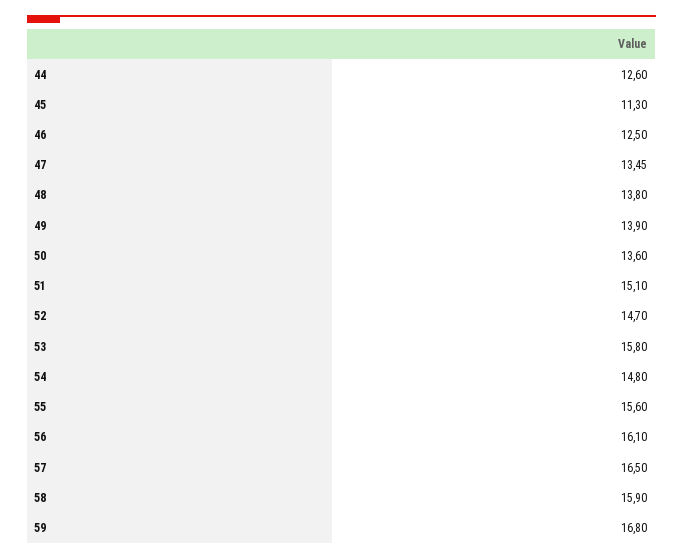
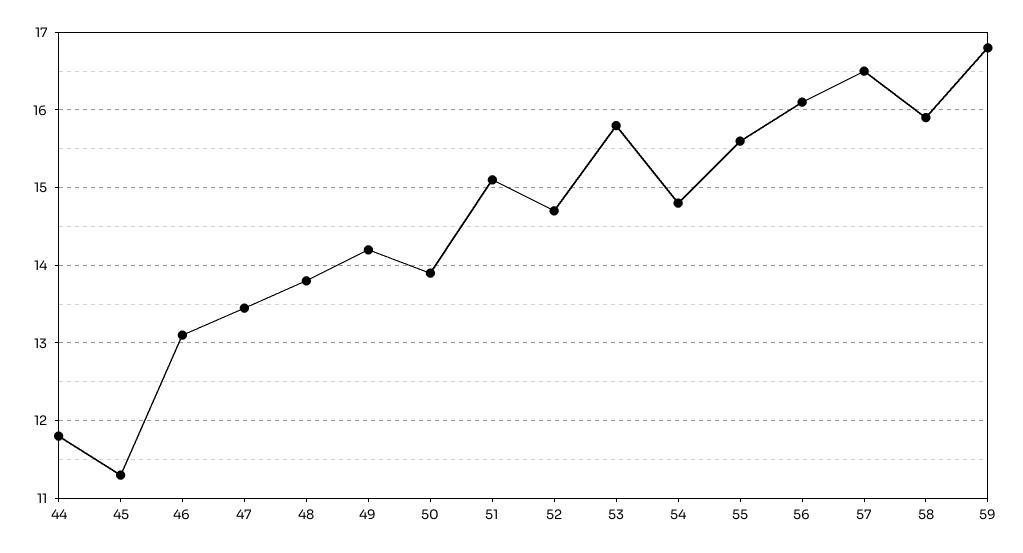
44: 12.6 -> 11.8
46: 12.5 -> 13.1
49: 13.9 -> 14.2
50: 13.6 -> 13.9

